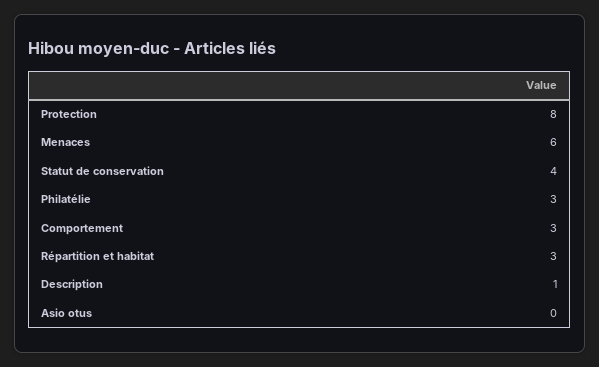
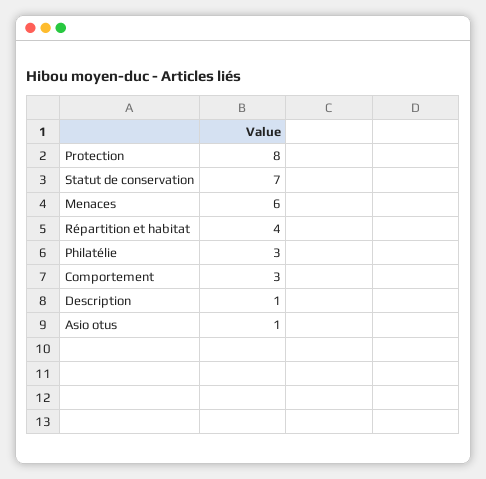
Statut de conservation: 4 -> 7
Répartition et habitat: 3 -> 4
Asio otus: 0 -> 1

